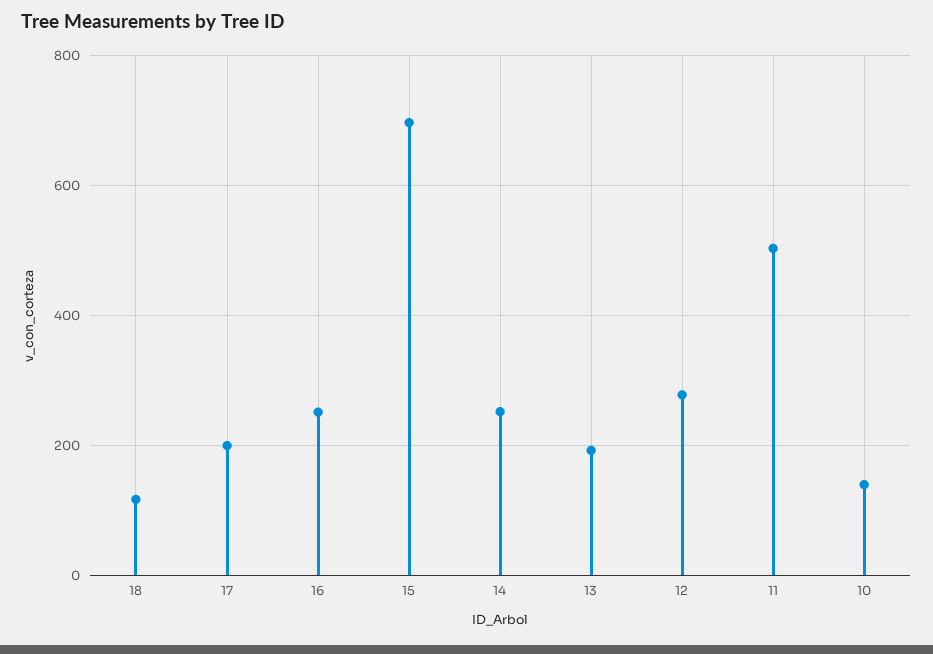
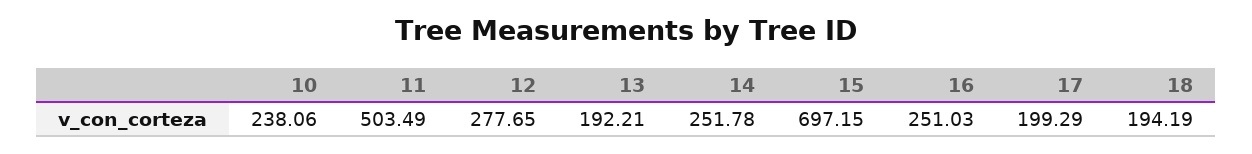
18: 120 -> 194.19
10: 140 -> 238.06

